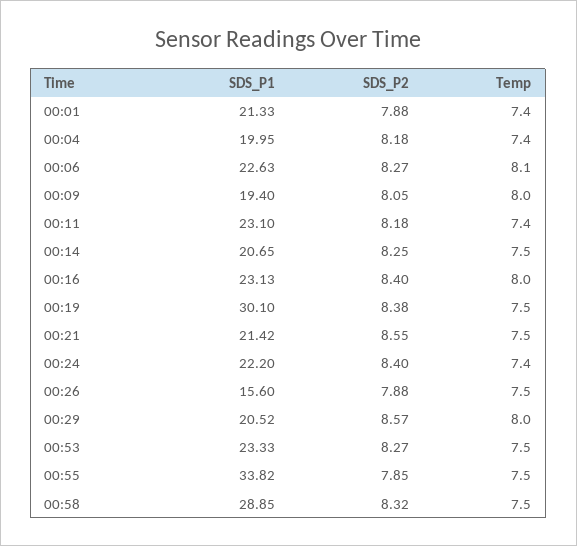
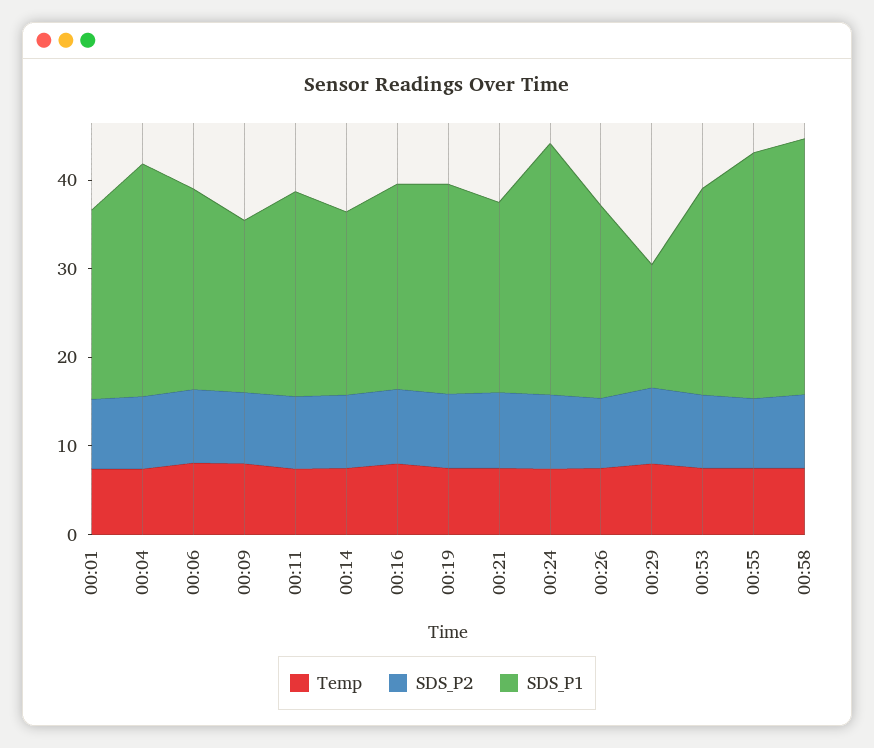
SDS_P1, 00:04: 19.95 -> 26
SDS_P1, 00:19: 30.1 -> 24
SDS_P1, 00:24: 22.2 -> 28
SDS_P1, 00:26: 15.6 -> 22
SDS_P1, 00:29: 20.52 -> 14
SDS_P1, 00:55: 33.82 -> 28

